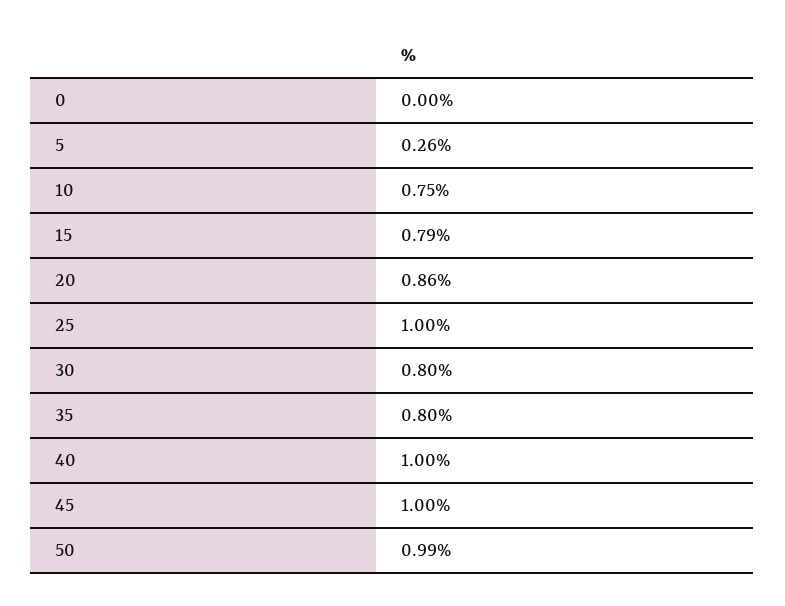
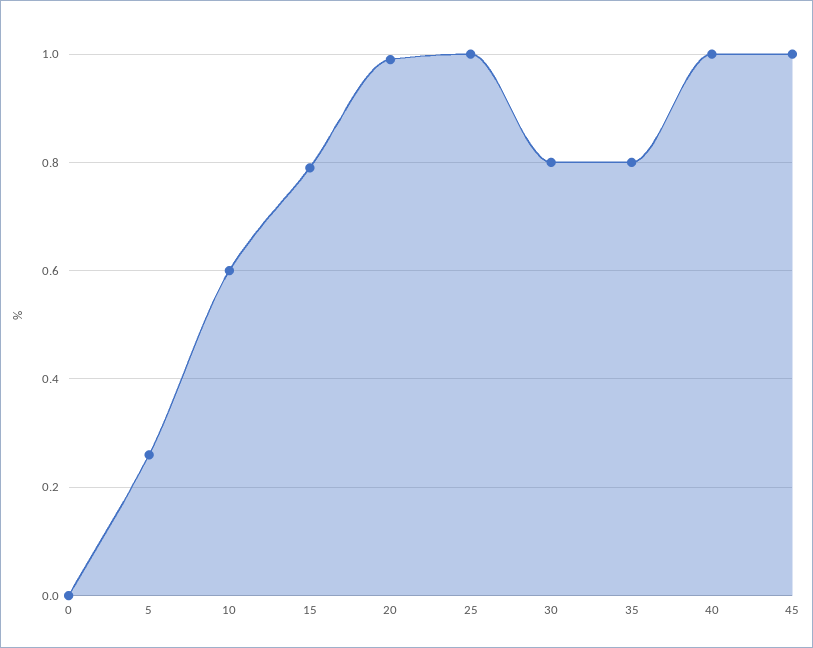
10: 0.75 -> 0.6
20: 0.86 -> 1
50: 0.99 -> none

